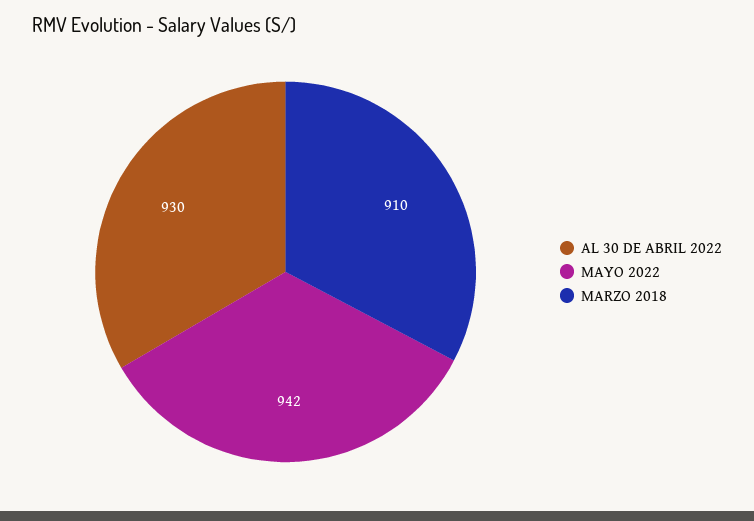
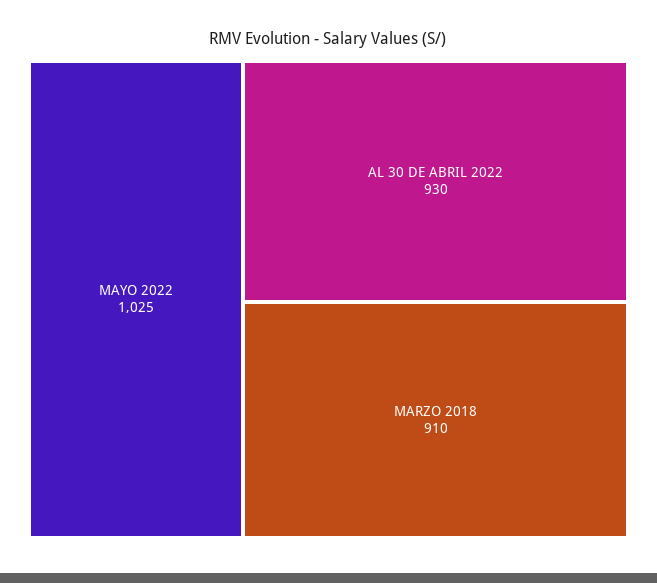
MAYO 2022: 942 -> 1025

